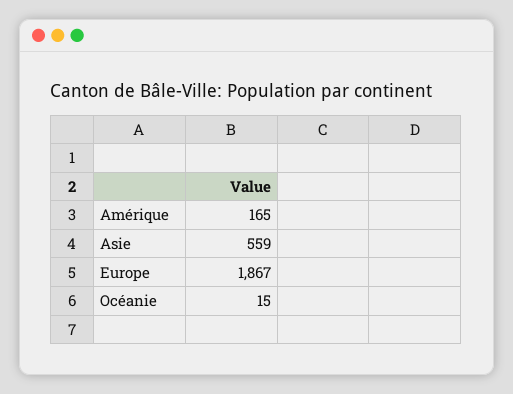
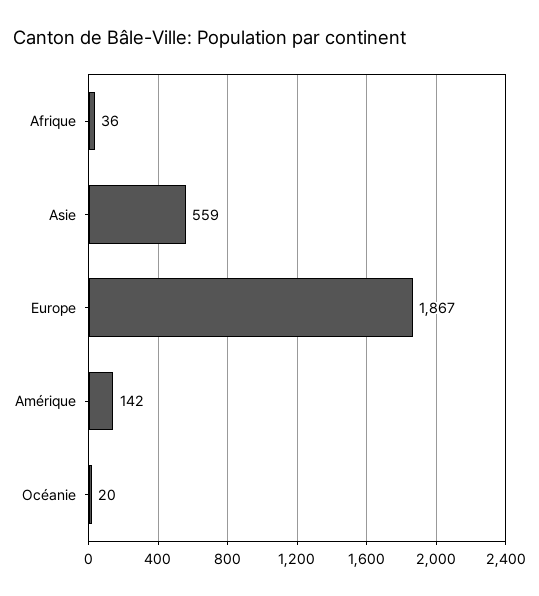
Amérique: 165 -> 142
Océanie: 15 -> 20
Afrique: none -> 36

